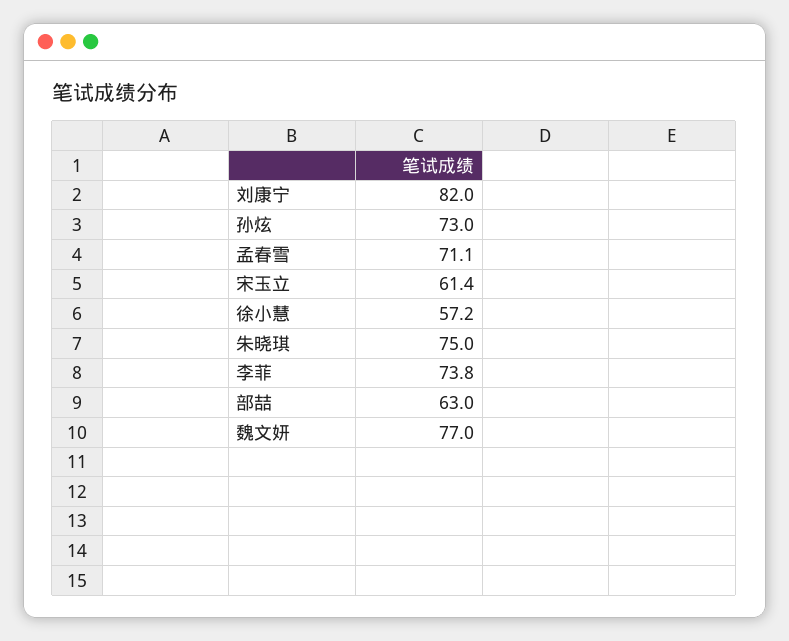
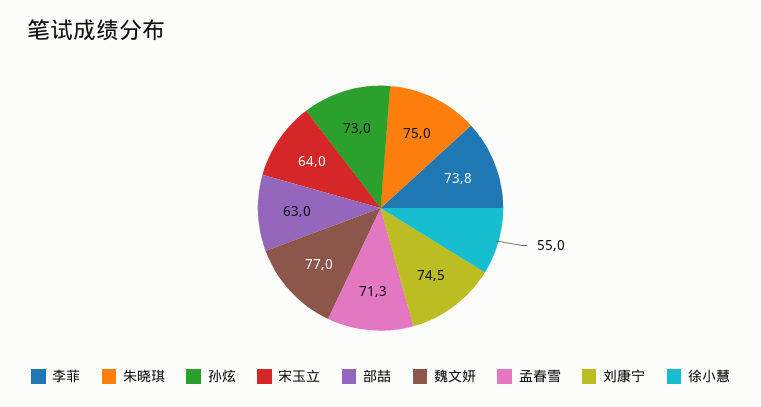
刘康宁: 82 -> 74.5
孟春雪: 71.1 -> 71.3
宋玉立: 61.4 -> 64
徐小慧: 57.2 -> 55

